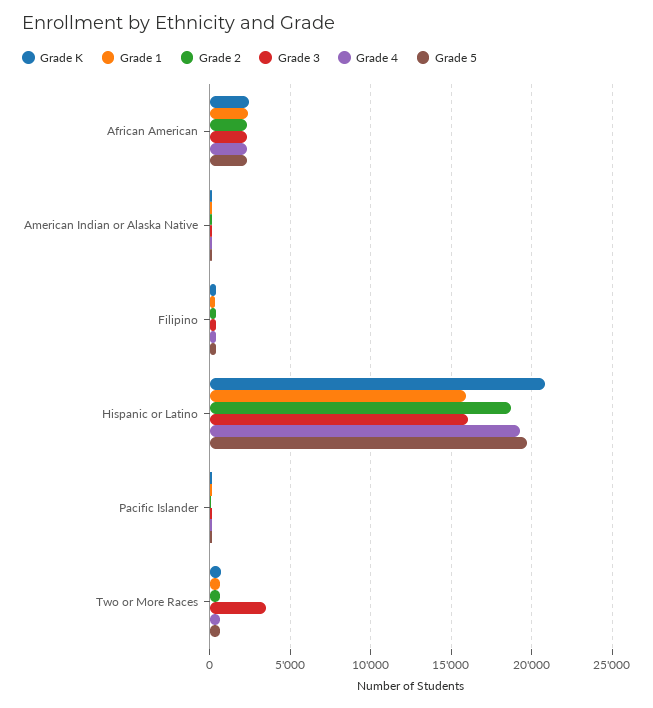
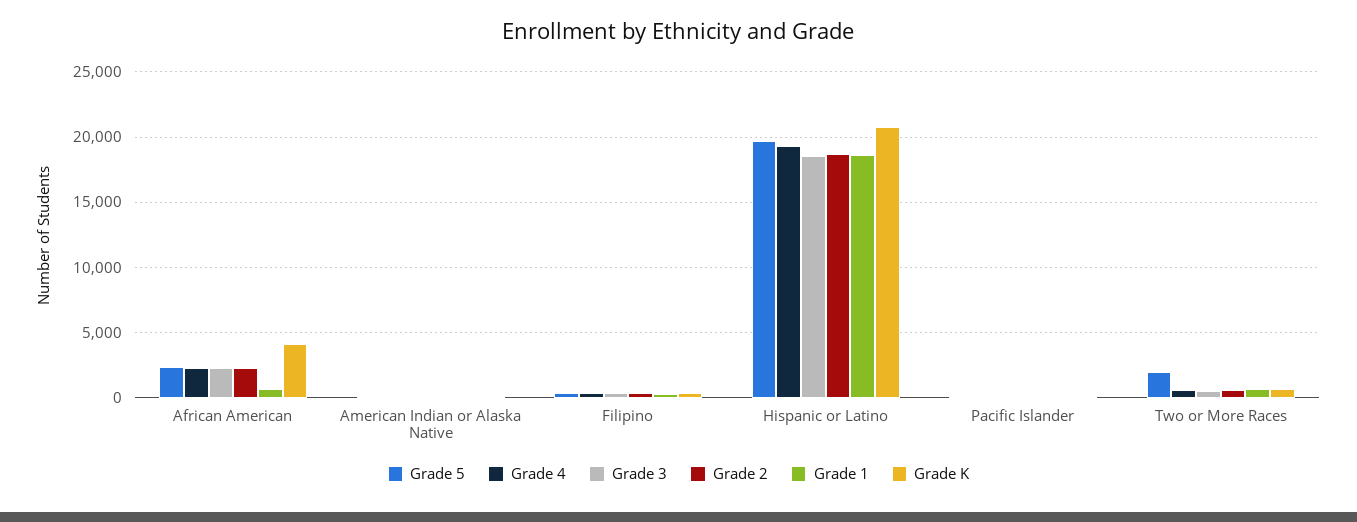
Grade K, African American: 2500 -> 4000
Grade 1, African American: 2500 -> 500
Grade 1, Hispanic or Latino: 16000 -> 18500
Grade 3, Hispanic or Latino: 16000 -> 18500
Grade 3, Two or More Races: 3500 -> 500
Grade 5, Two or More Races: 500 -> 2000

